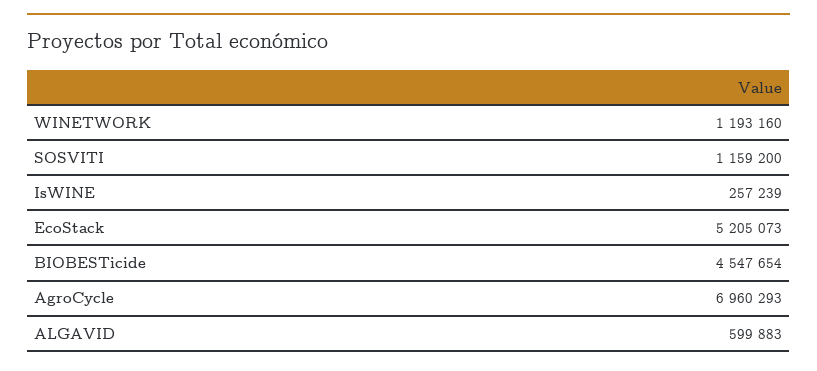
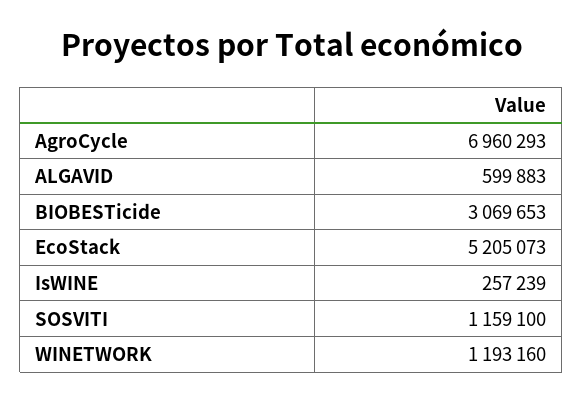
SOSVITI: 1159200 -> 1159100
BIOBESTicide: 4547654 -> 3069653

